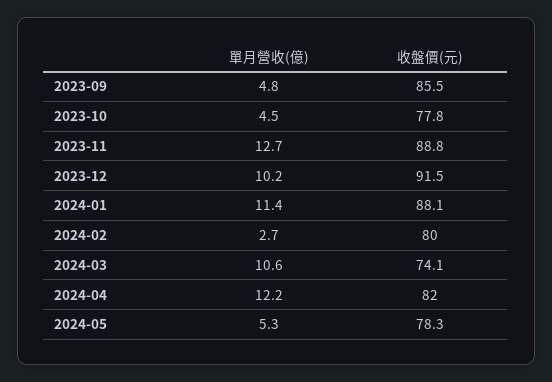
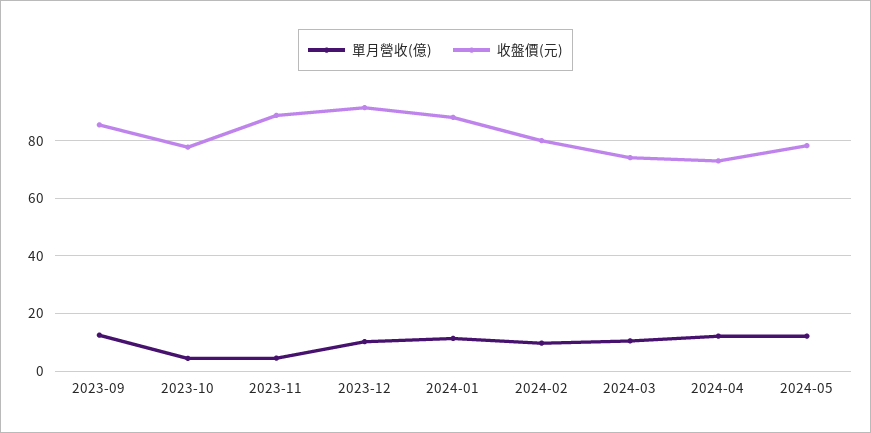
單月營收(億), 2023-09: 4.8 -> 12.5
單月營收(億), 2023-11: 12.7 -> 5
單月營收(億), 2024-02: 2.7 -> 10
收盤價(元), 2024-04: 82 -> 72.5
單月營收(億), 2024-05: 5.3 -> 12.5

